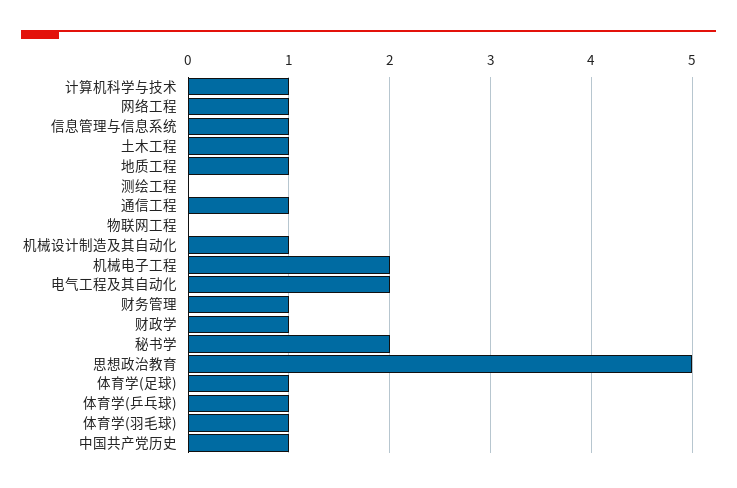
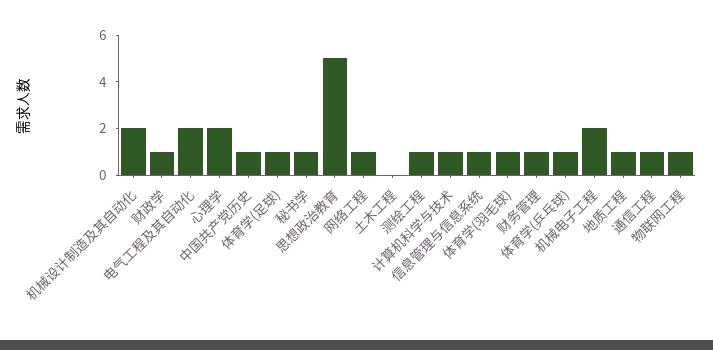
土木工程: 1 -> 0
测绘工程: 0 -> 1
物联网工程: 0 -> 1
机械设计制造及其自动化: 1 -> 2
秘书学: 2 -> 1
心理学: none -> 2

